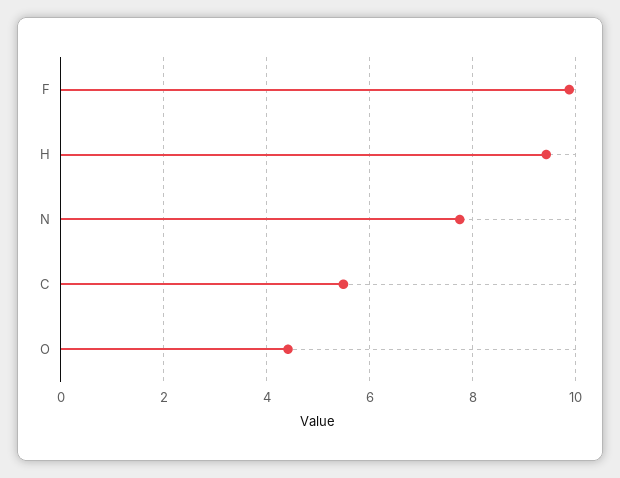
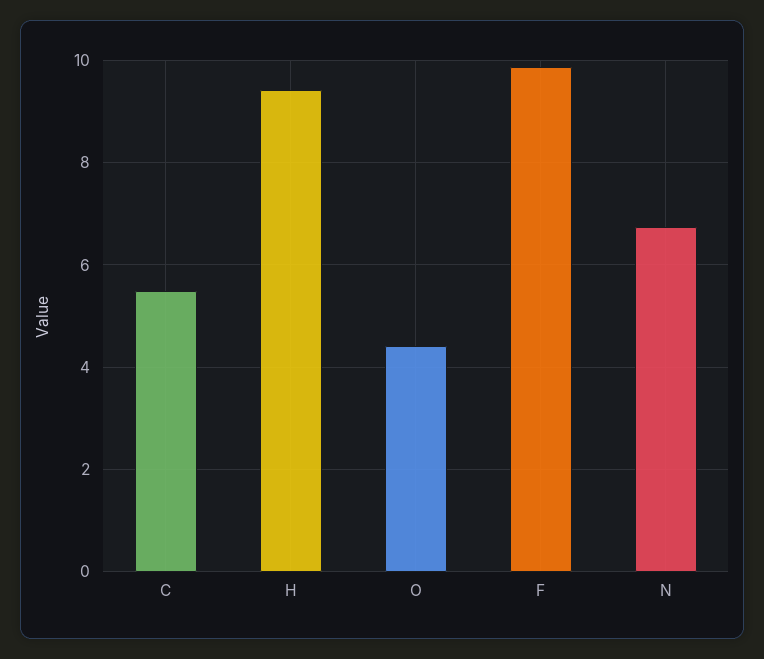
N: 7.8 -> 6.8

